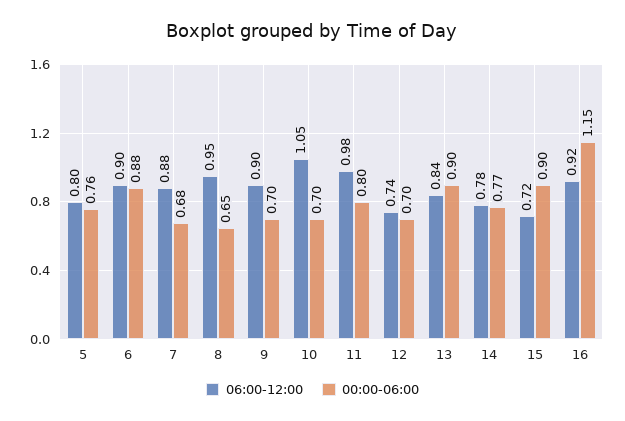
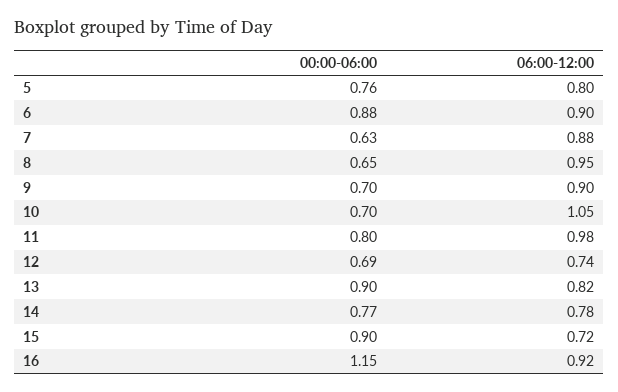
00:00-06:00, 7: 0.68 -> 0.63
00:00-06:00, 12: 0.7 -> 0.69
06:00-12:00, 13: 0.84 -> 0.82

